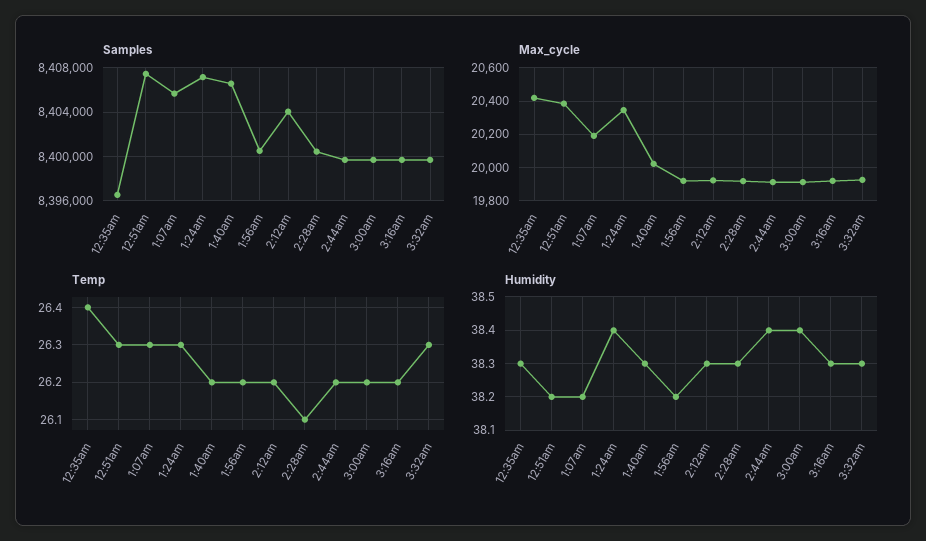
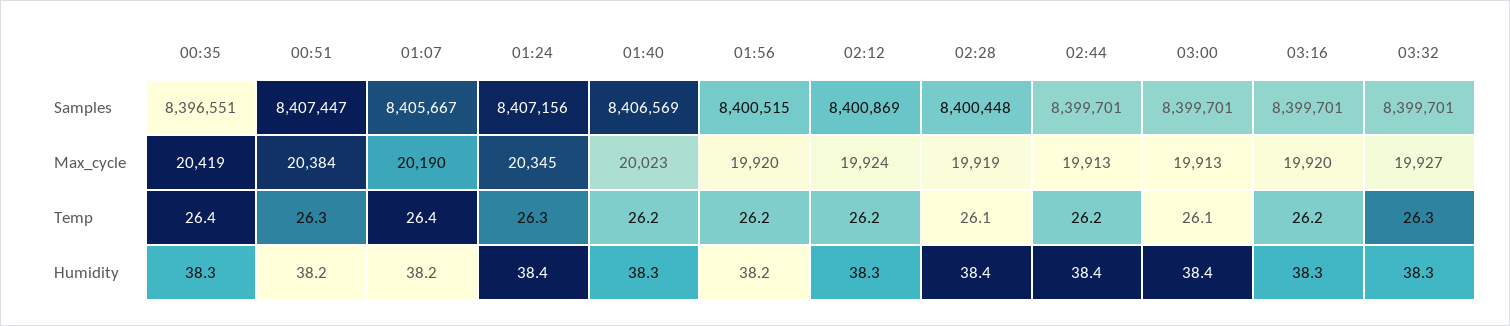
Samples, 2:12am: 8404000 -> 8400869
Temp, 1:07am: 26.3 -> 26.4
Temp, 3:00am: 26.2 -> 26.1
Humidity, 2:28am: 38.3 -> 38.4

